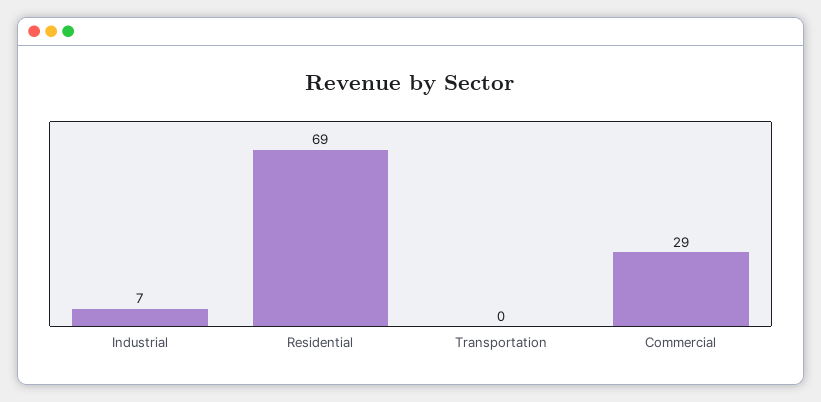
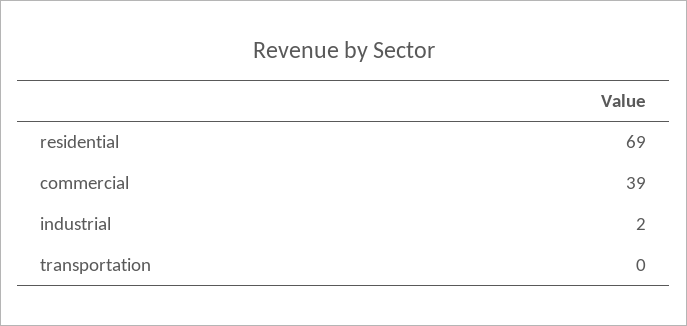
Industrial: 7 -> 2
Commercial: 29 -> 39

